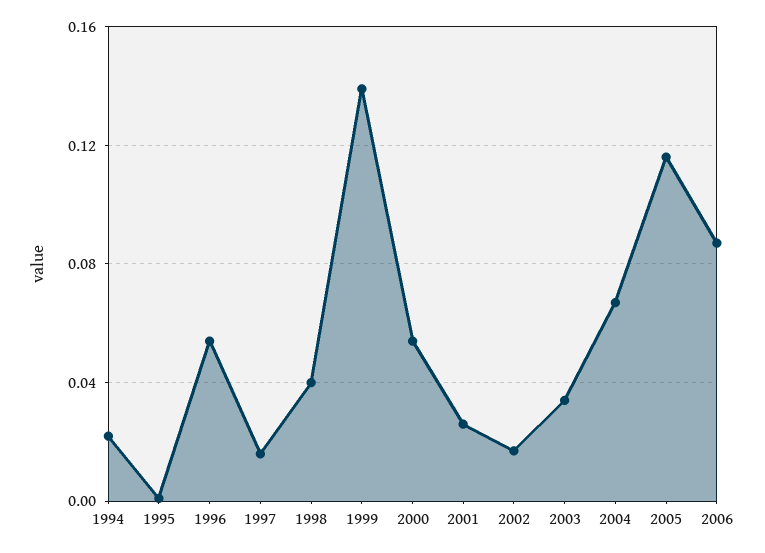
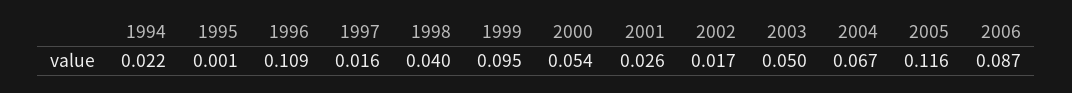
1996: 0.055 -> 0.109
1999: 0.14 -> 0.095
2003: 0.035 -> 0.05

